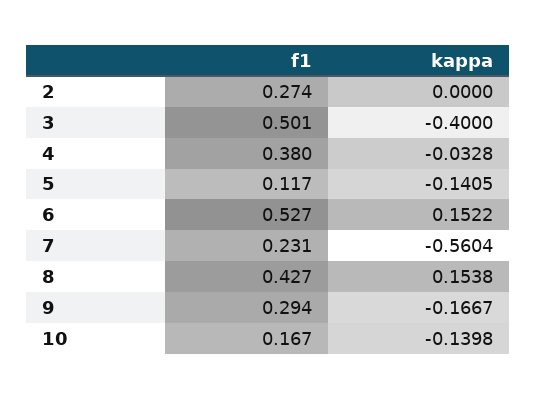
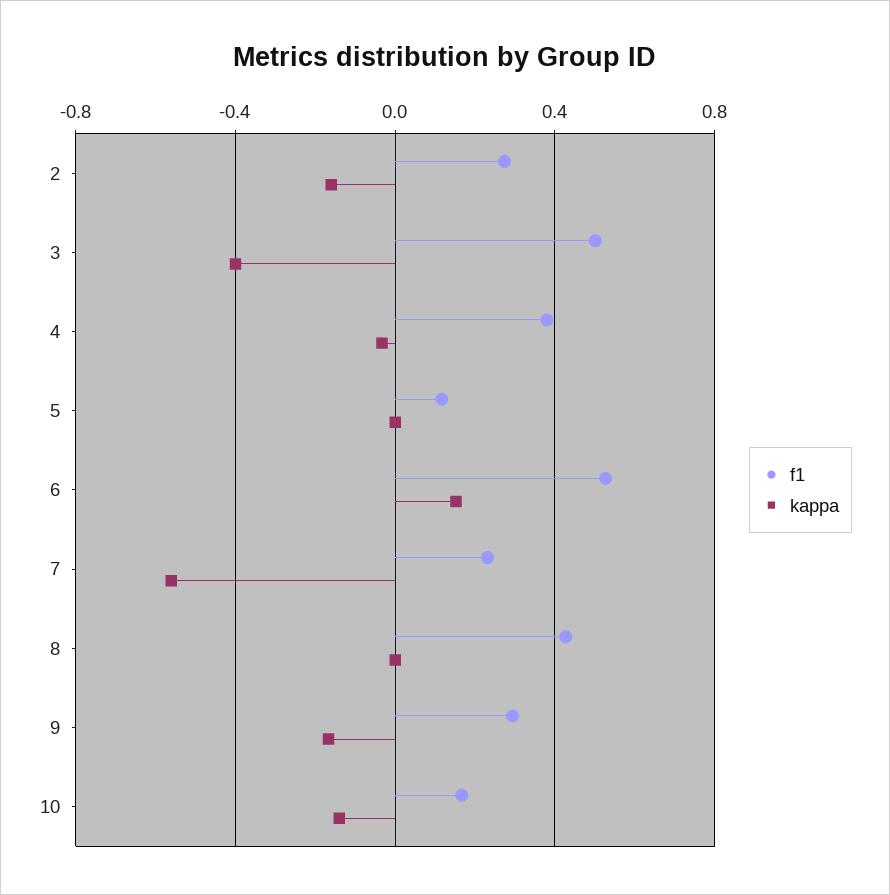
kappa, 2: 0 -> -0.15
kappa, 5: -0.1405 -> 0
kappa, 8: 0.1538 -> 0

